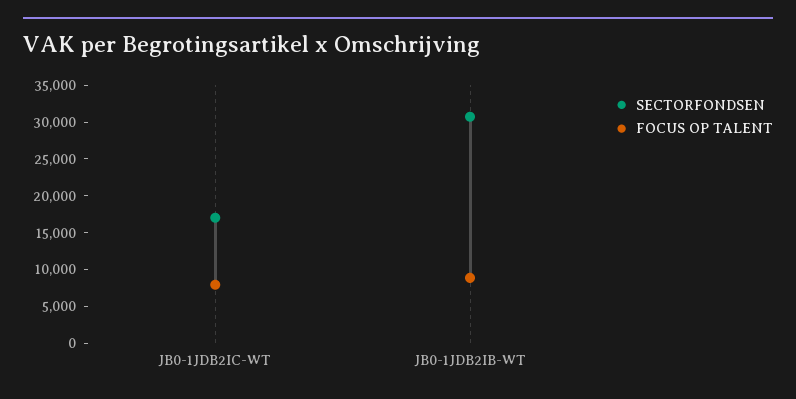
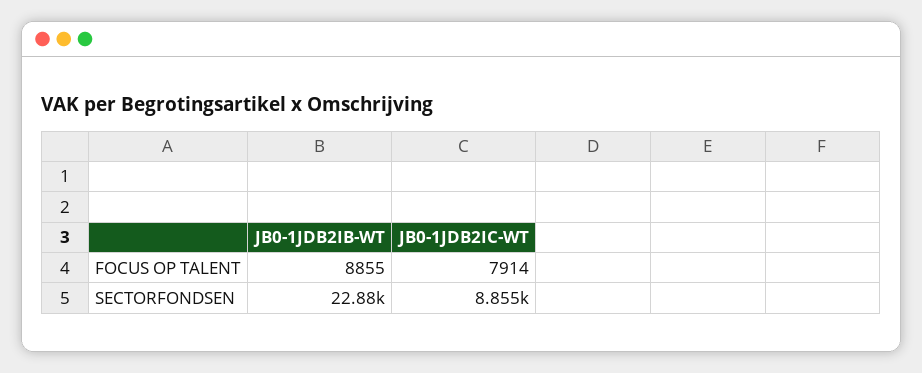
SECTORFONDSEN, JB0-1JDB2IC-WT: 17500 -> 8855
SECTORFONDSEN, JB0-1JDB2IB-WT: 30000 -> 22880

